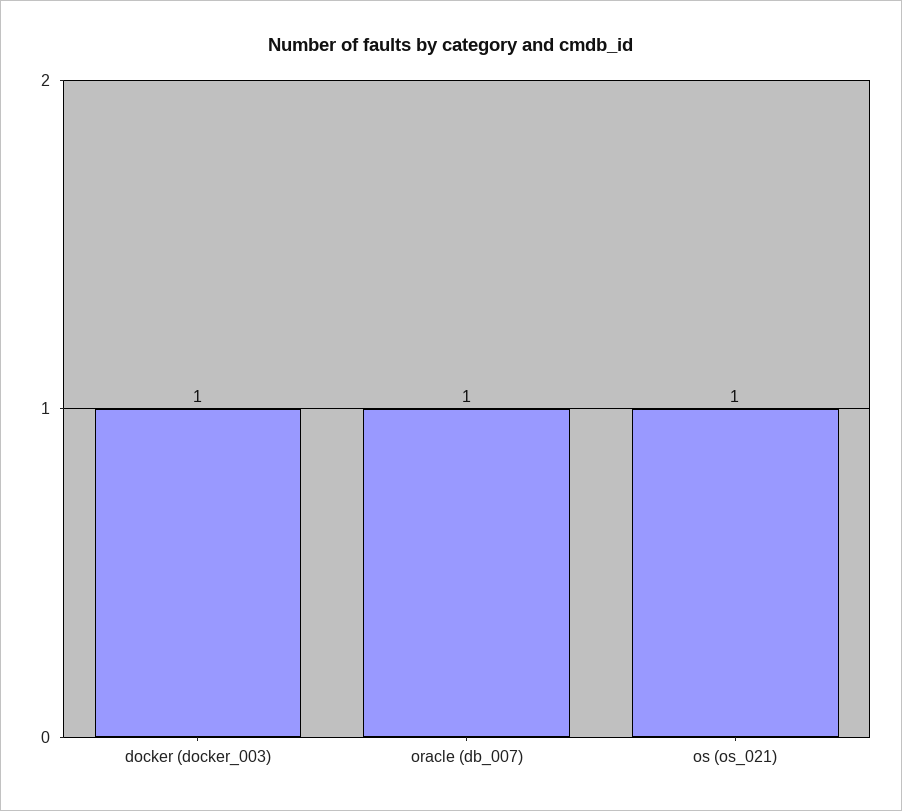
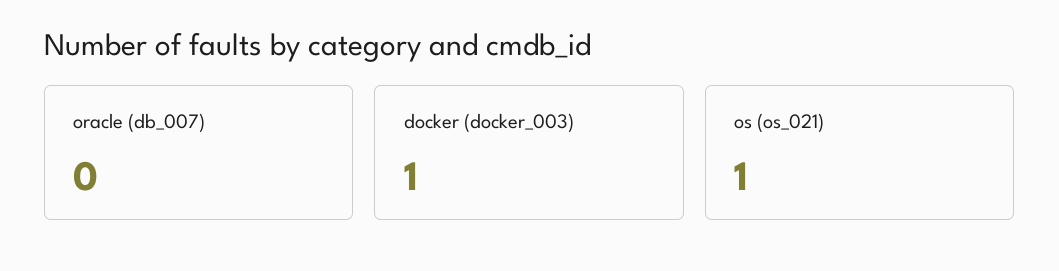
oracle (db_007): 1 -> 0

